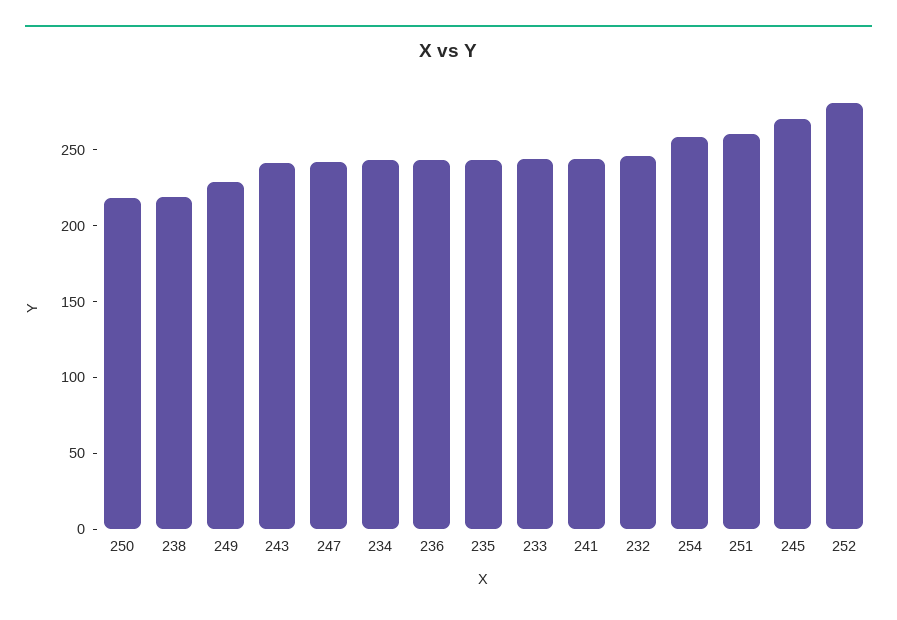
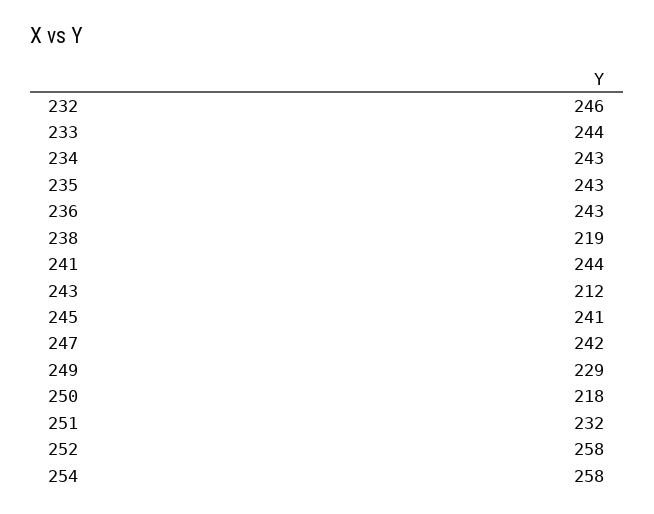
243: 240 -> 212
251: 260 -> 232
245: 270 -> 241
252: 280 -> 258

